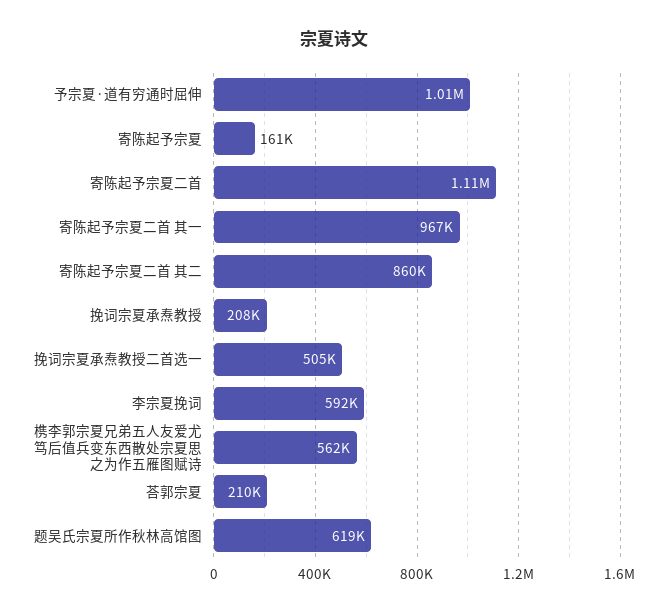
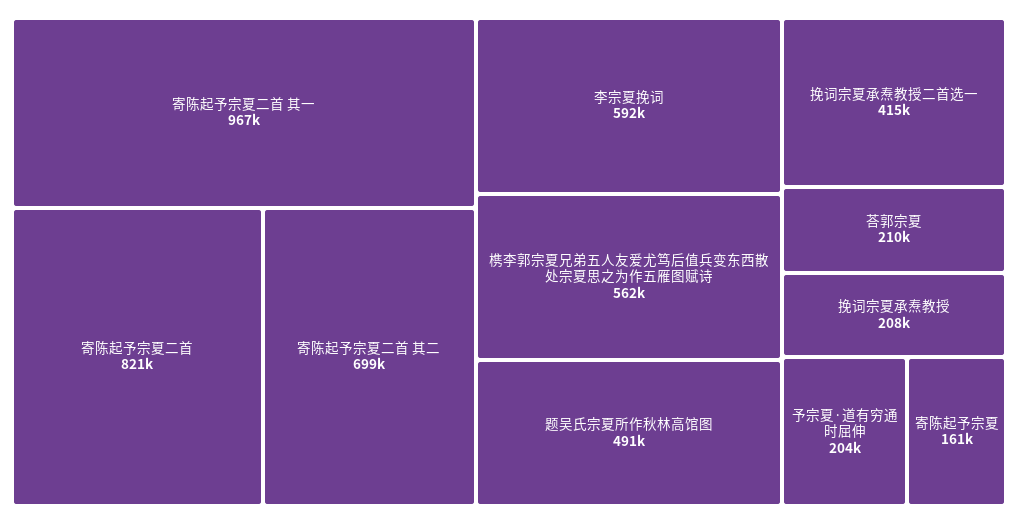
予宗夏·道有穷通时屈伸: 1010000 -> 204000
寄陈起予宗夏二首: 1110000 -> 821000
寄陈起予宗夏二首 其二: 860000 -> 699000
挽词宗夏承焘教授二首选一: 505000 -> 415000
题吴氏宗夏所作秋林高馆图: 619000 -> 491000

